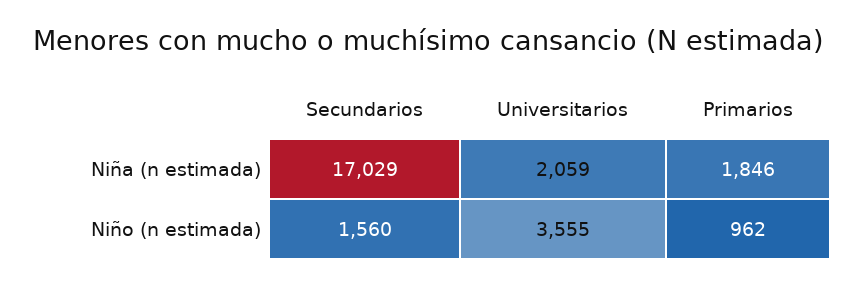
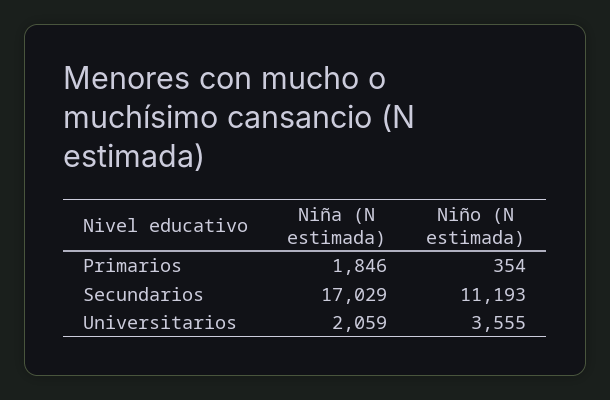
Secundarios, Niño (n estimada): 1560 -> 11193
Primarios, Niño (n estimada): 962 -> 354

